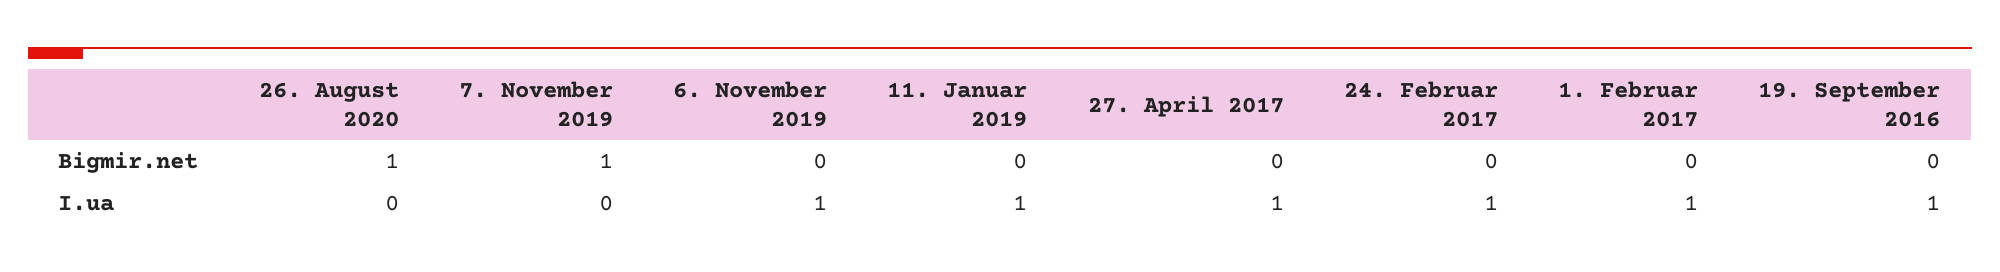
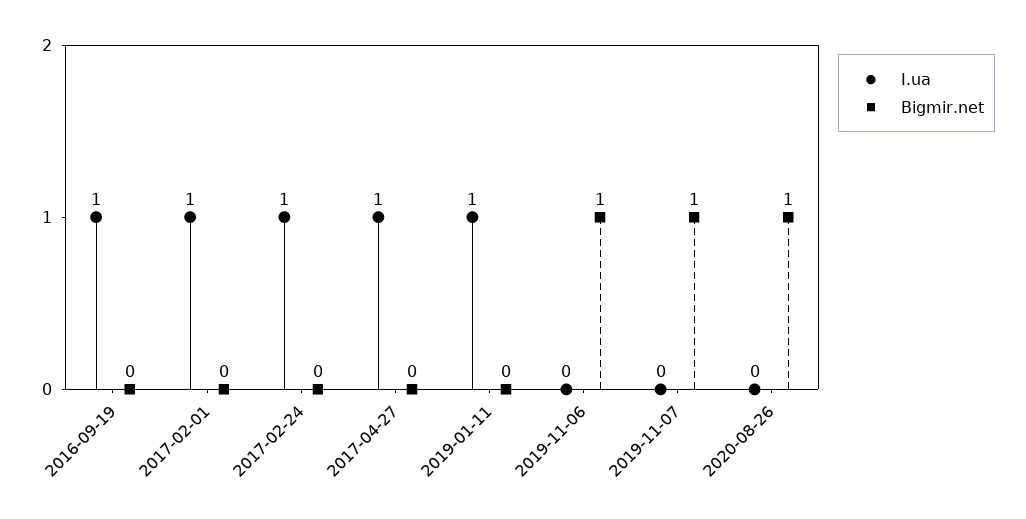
Bigmir.net, 6. November 2019: 0 -> 1
I.ua, 6. November 2019: 1 -> 0

